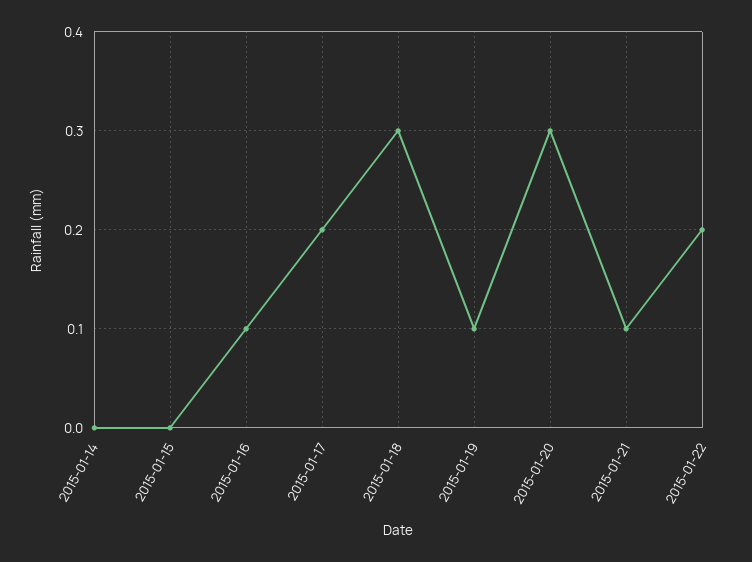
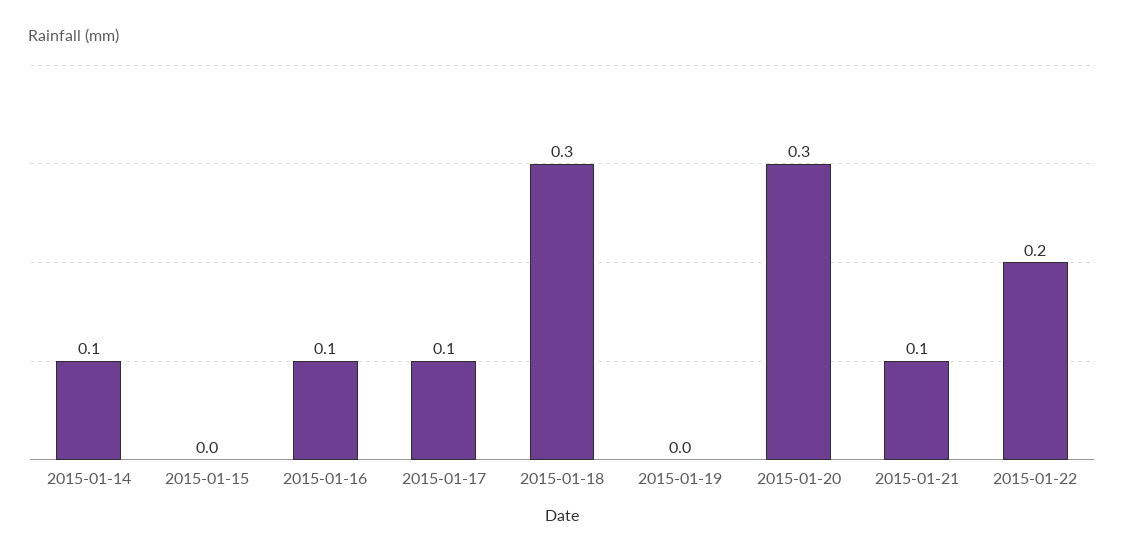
2015-01-14: 0 -> 0.1
2015-01-17: 0.2 -> 0.1
2015-01-19: 0.1 -> 0

